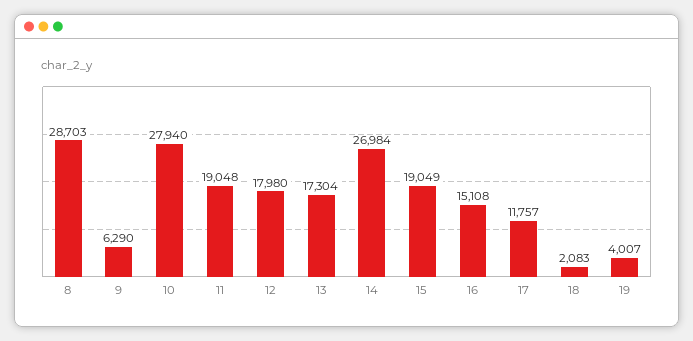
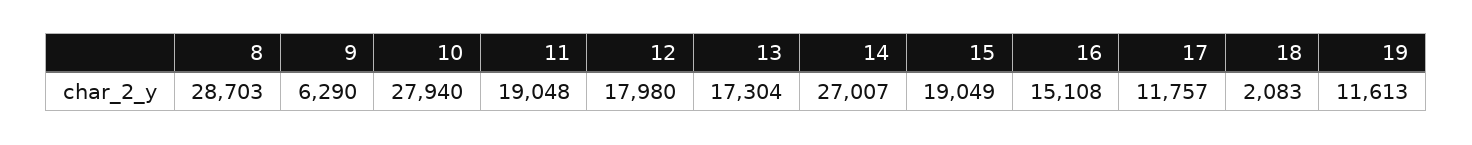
14: 26984 -> 27007
19: 4007 -> 11613

